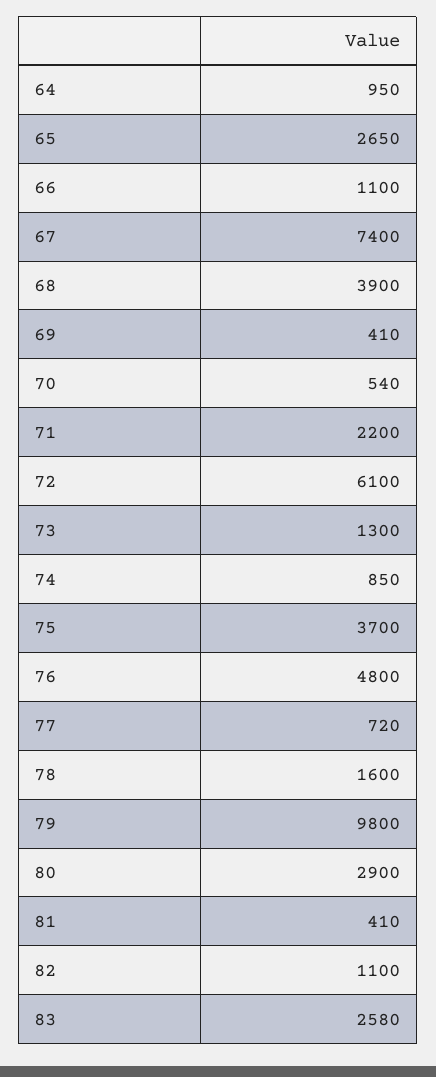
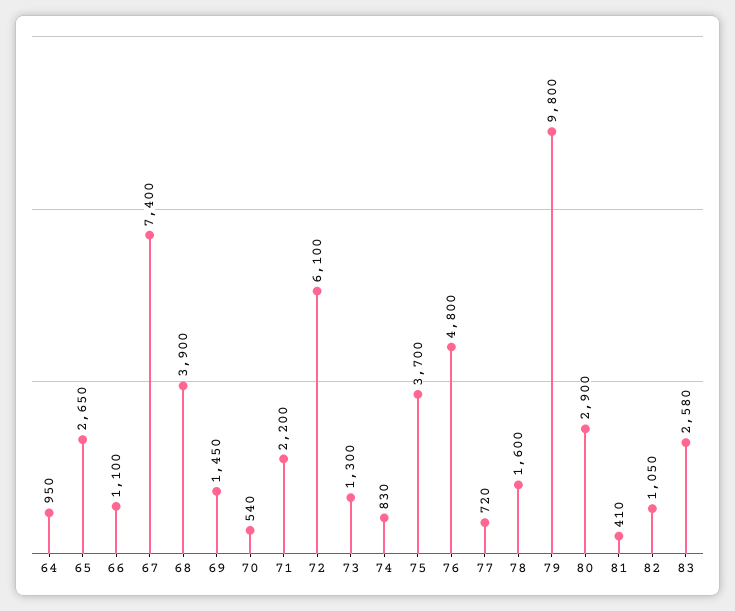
69: 410 -> 1450
74: 850 -> 830
82: 1100 -> 1050

